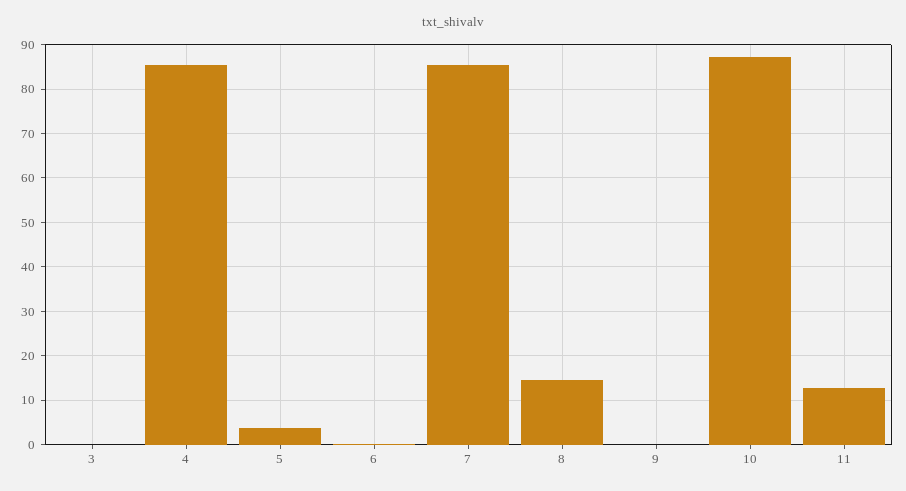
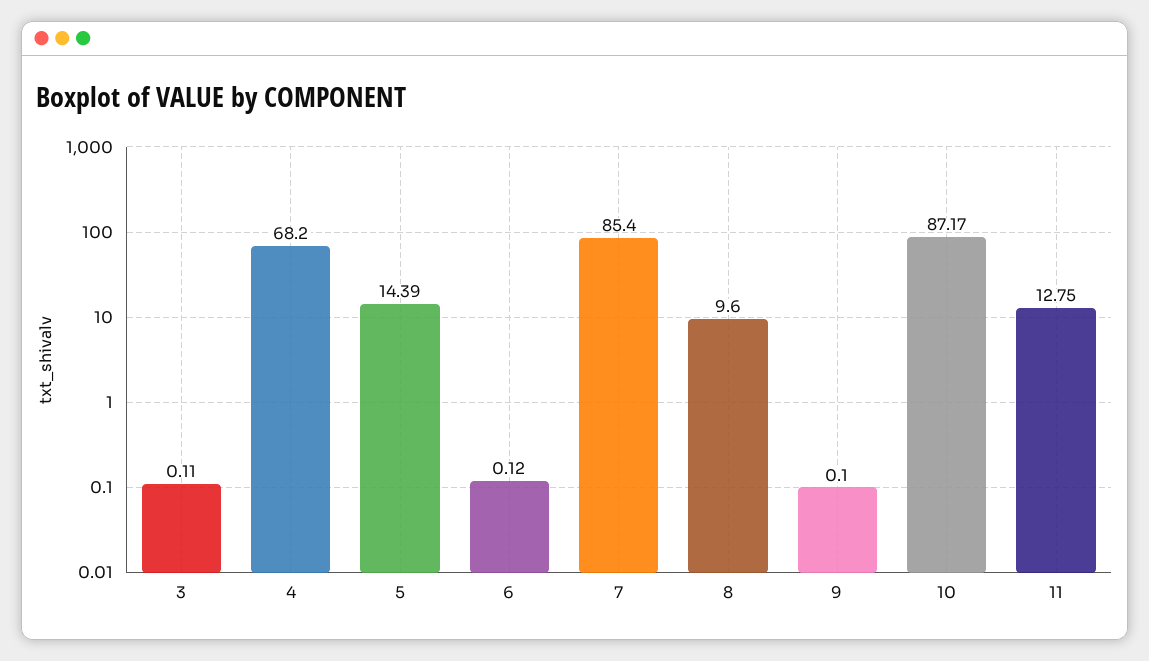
4: 86 -> 68.2
5: 4 -> 14.39
8: 14 -> 9.6

